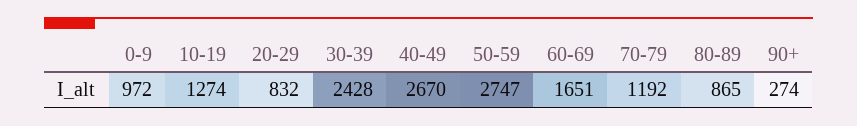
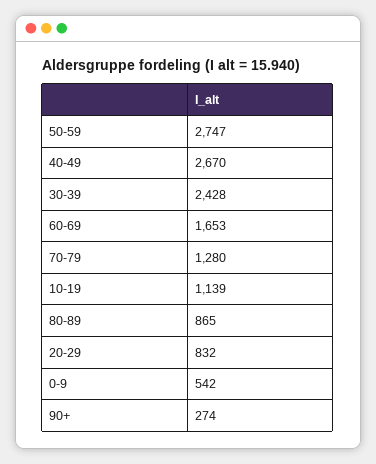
0-9: 972 -> 542
10-19: 1274 -> 1139
60-69: 1651 -> 1653
70-79: 1192 -> 1280

